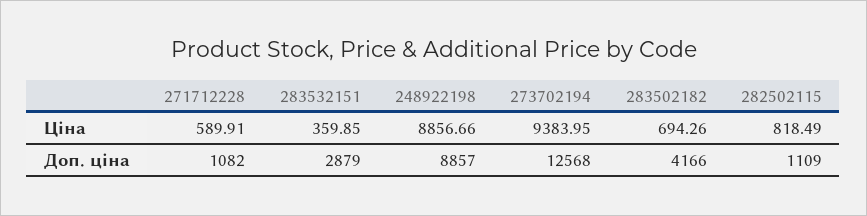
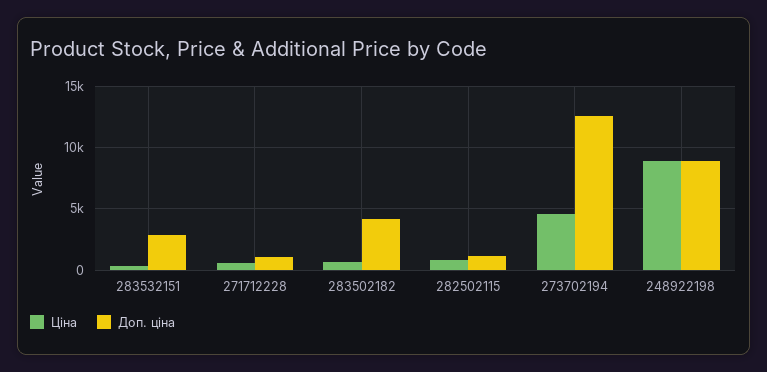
Ціна, 273702194: 9383.95 -> 4500

